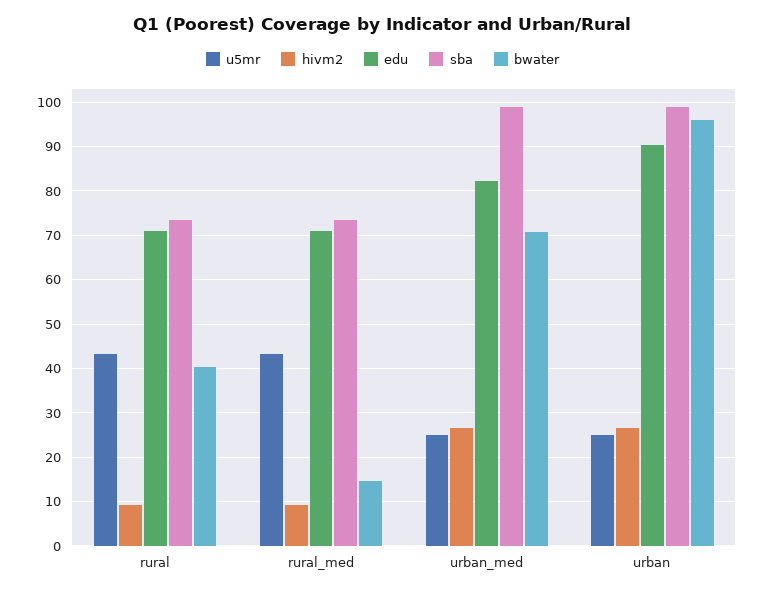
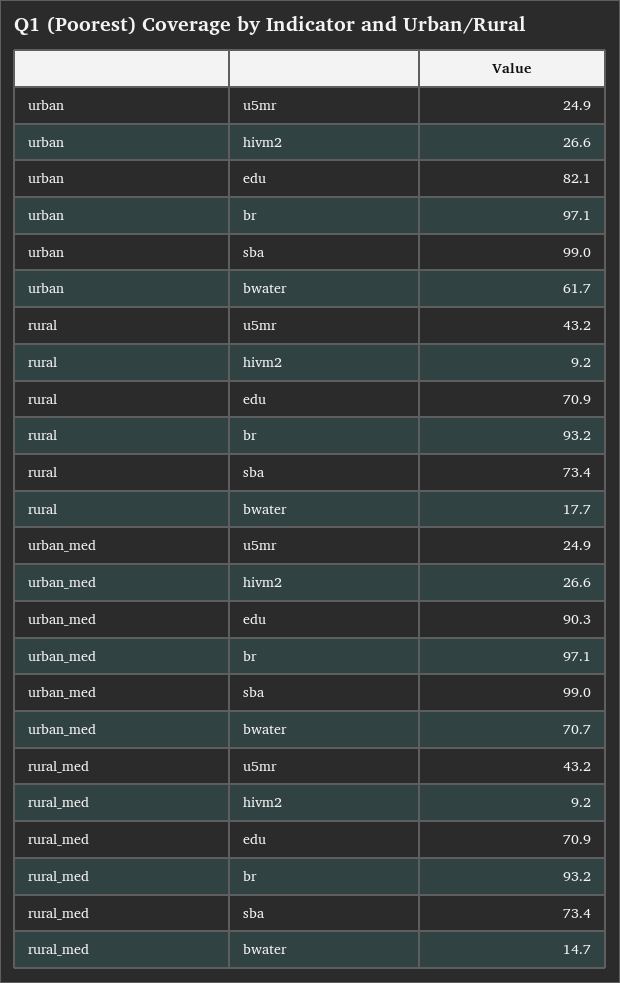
bwater, rural: 40 -> 17.7
edu, urban_med: 82 -> 90.3
edu, urban: 90 -> 82.1
bwater, urban: 96 -> 61.7
br, urban: none -> 97.1
br, rural: none -> 93.2
br, urban_med: none -> 97.1
br, rural_med: none -> 93.2

